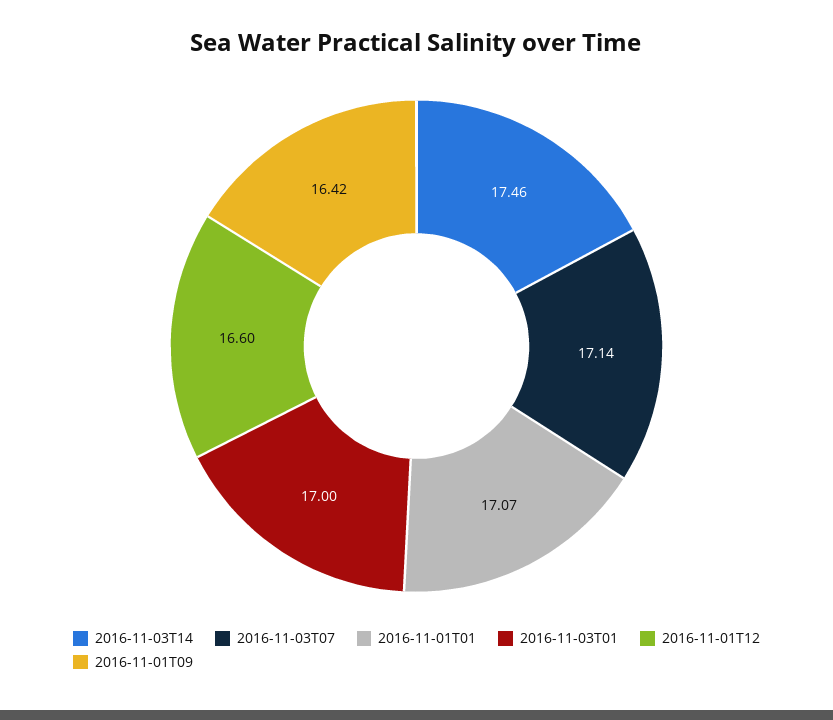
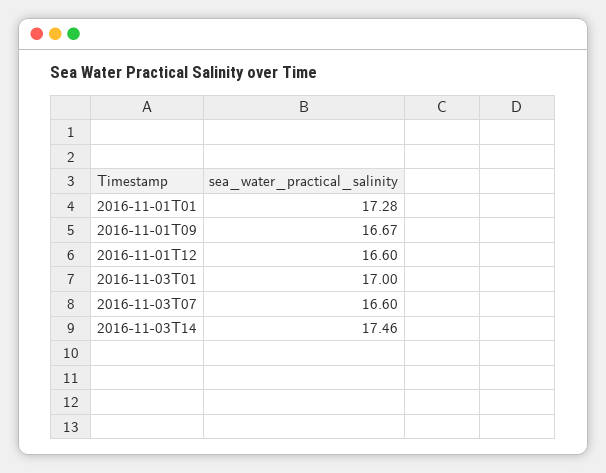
2016-11-03T07: 17.14 -> 16.6
2016-11-01T01: 17.07 -> 17.28
2016-11-01T09: 16.42 -> 16.67

